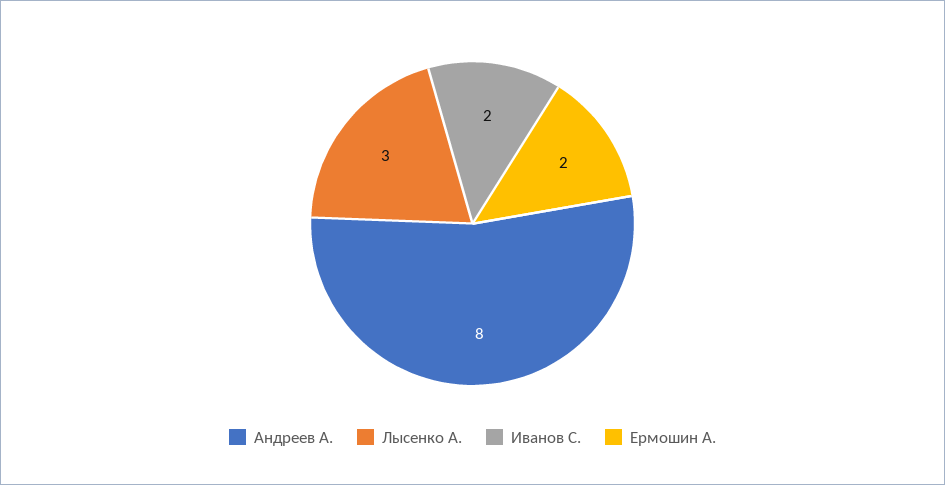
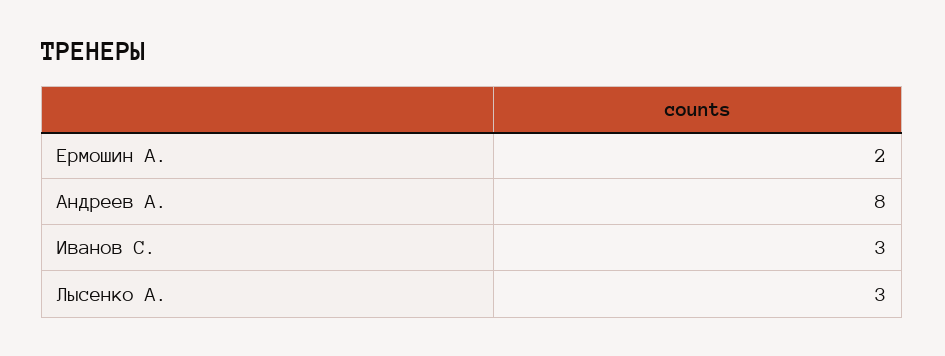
Иванов С.: 2 -> 3

